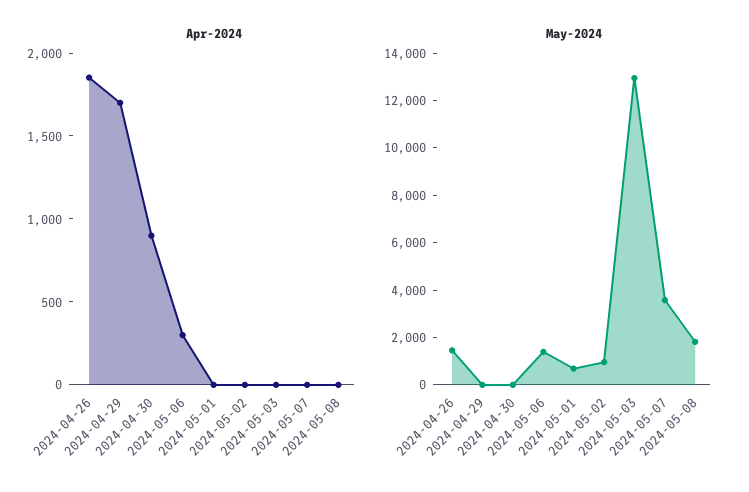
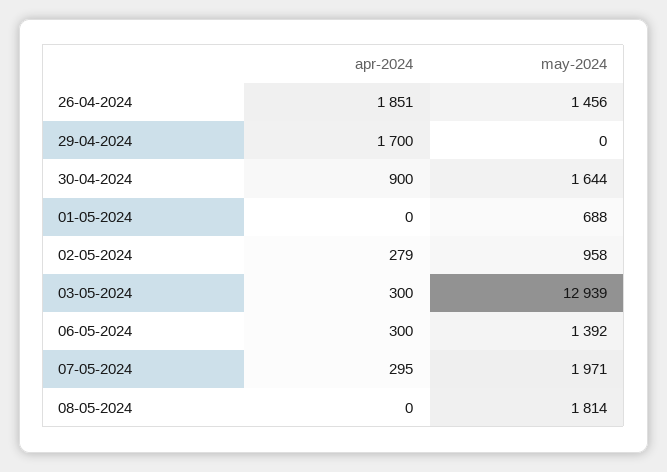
Apr-2024, 2024-05-02: 0 -> 279
Apr-2024, 2024-05-03: 0 -> 300
Apr-2024, 2024-05-07: 0 -> 295
May-2024, 2024-04-30: 0 -> 1644
May-2024, 2024-05-07: 3500 -> 1971

